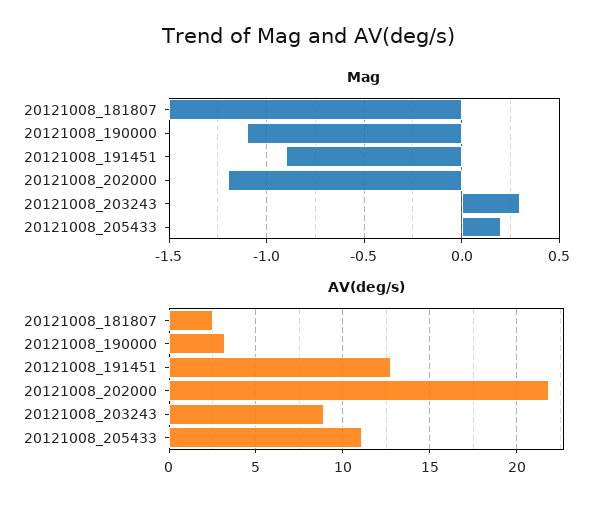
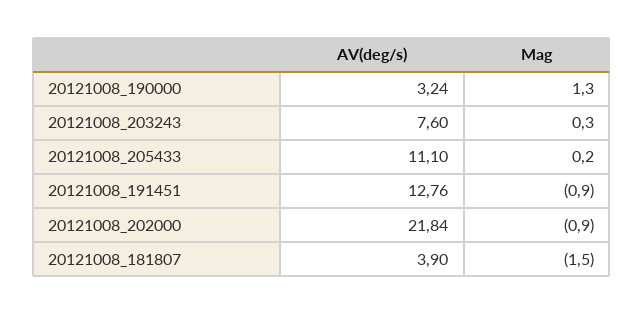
Mag, 20121008_190000: -1.1 -> 1.3
Mag, 20121008_202000: -1.2 -> -0.9
AV(deg/s), 20121008_181807: 2.5 -> 3.9
AV(deg/s), 20121008_203243: 9 -> 7.6

